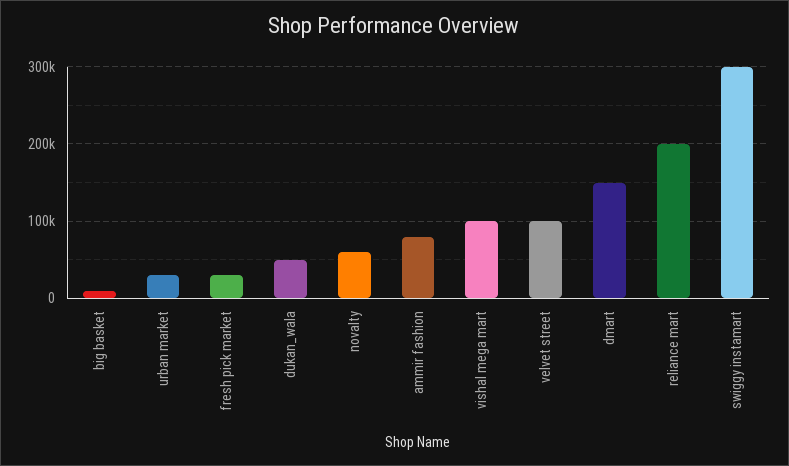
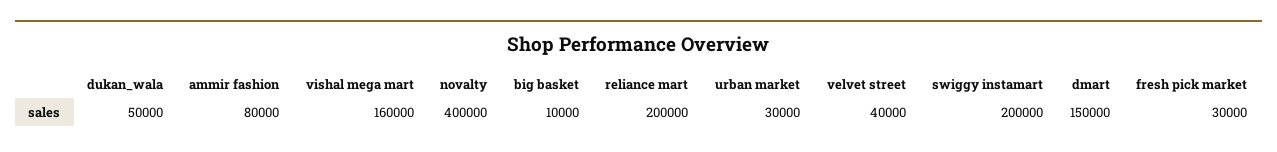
novalty: 60000 -> 400000
vishal mega mart: 100000 -> 160000
velvet street: 100000 -> 40000
swiggy instamart: 300000 -> 200000

